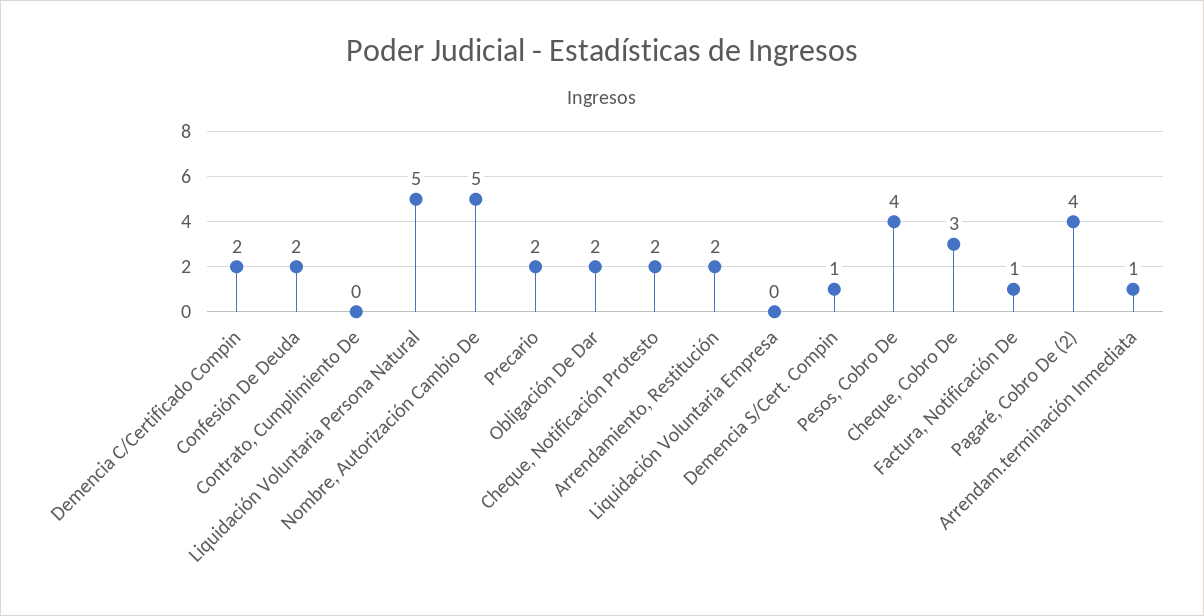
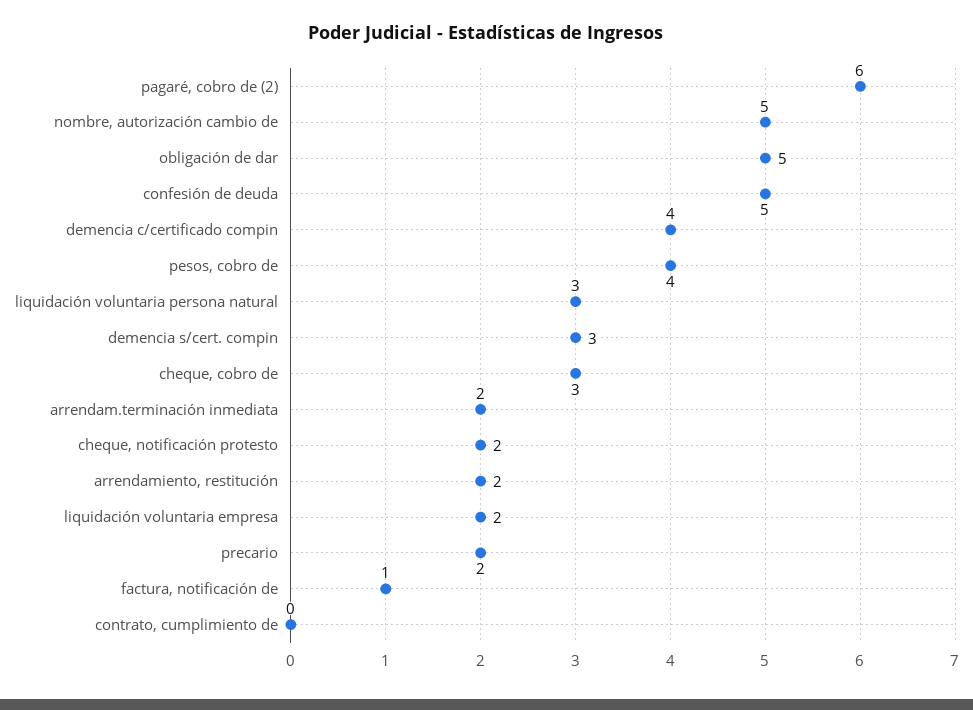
Demencia C/Certificado Compin: 2 -> 4
Confesión De Deuda: 2 -> 5
Liquidación Voluntaria Persona Natural: 5 -> 3
Obligación De Dar: 2 -> 5
Liquidación Voluntaria Empresa: 0 -> 2
Demencia S/Cert. Compin: 1 -> 3
Pagaré, Cobro De (2): 4 -> 6
Arrendam.terminación Inmediata: 1 -> 2

